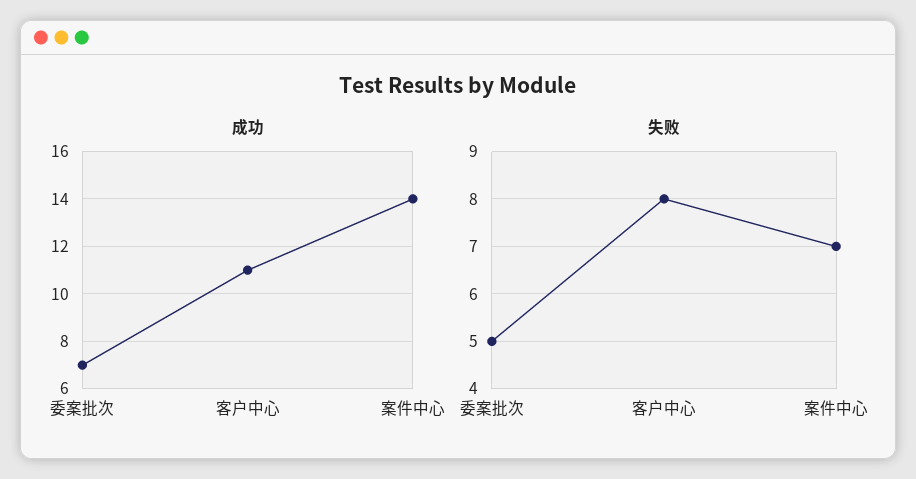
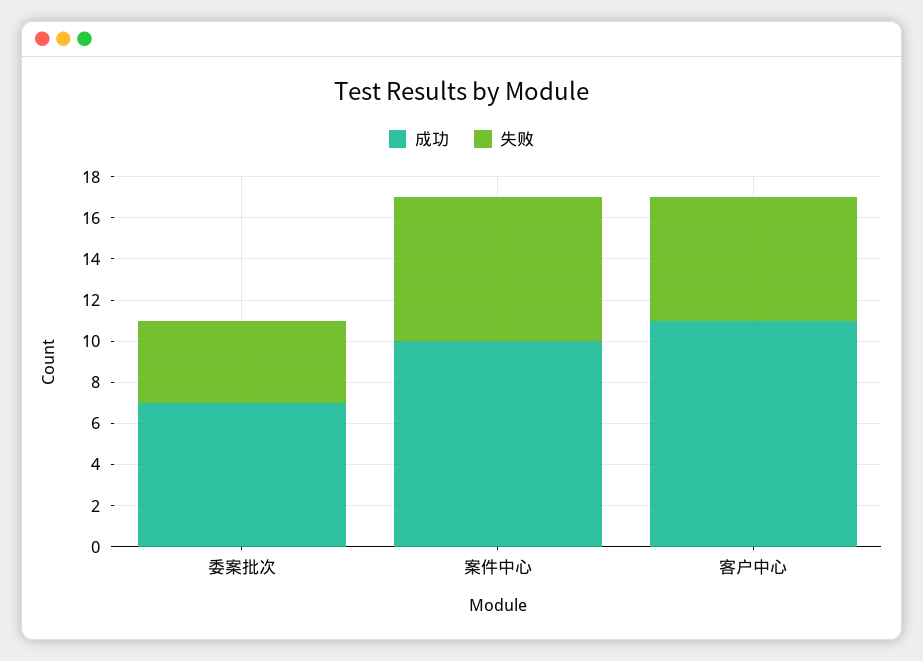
成功, 案件中心: 14 -> 10
失败, 委案批次: 5 -> 4
失败, 客户中心: 8 -> 6

